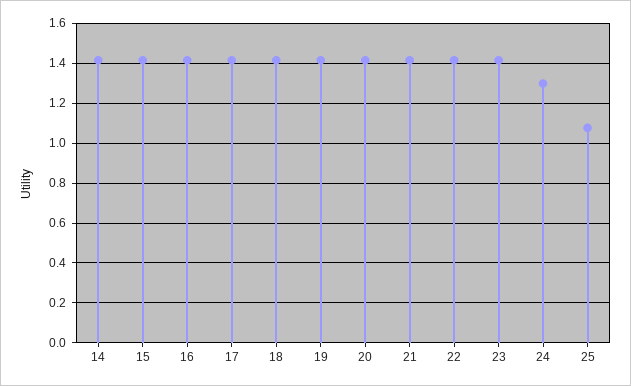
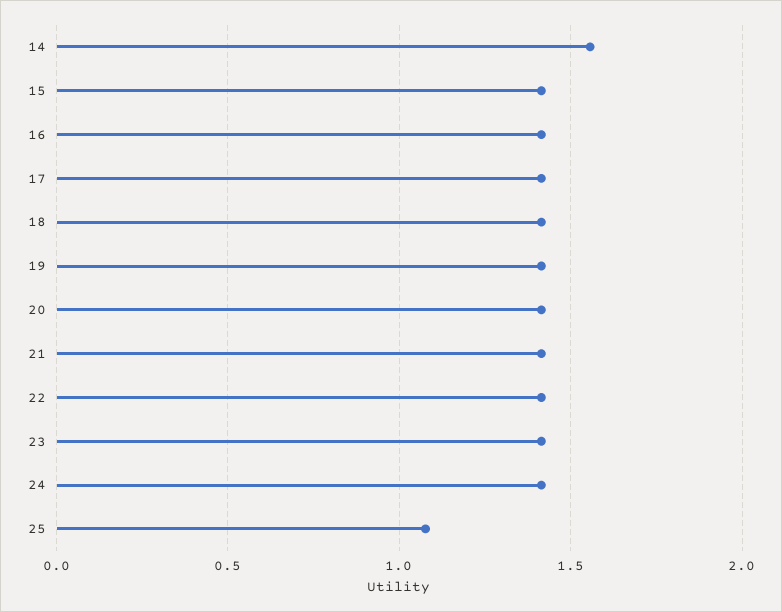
14: 1.4 -> 1.55
24: 1.3 -> 1.4

